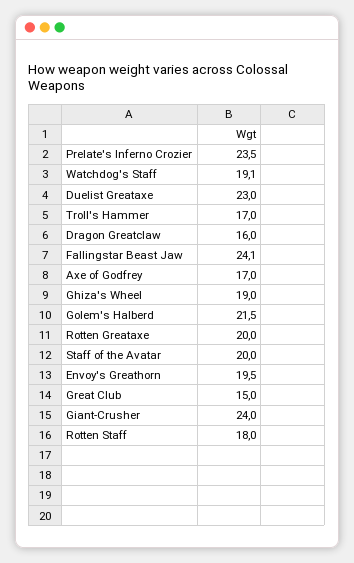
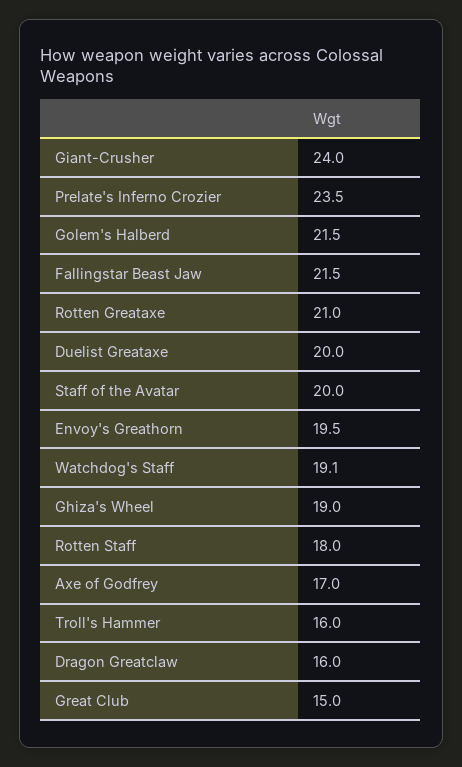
Duelist Greataxe: 23 -> 20
Troll's Hammer: 17 -> 16
Fallingstar Beast Jaw: 24.1 -> 21.5
Rotten Greataxe: 20 -> 21

